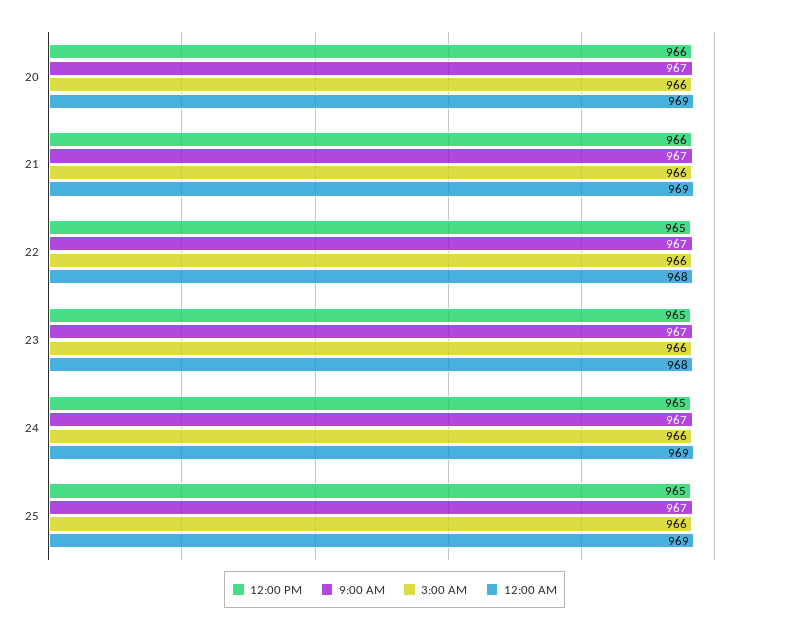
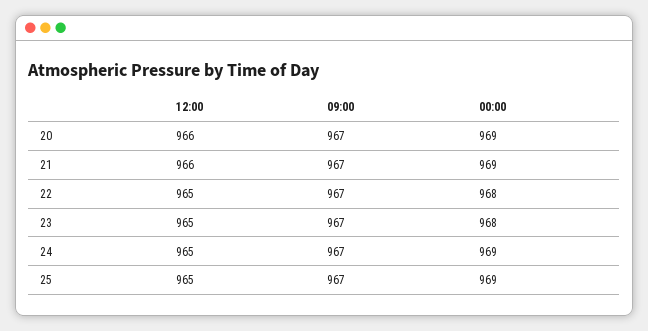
3:00 AM, 20: 966 -> none
3:00 AM, 21: 966 -> none
3:00 AM, 22: 966 -> none
3:00 AM, 23: 966 -> none
3:00 AM, 24: 966 -> none
3:00 AM, 25: 966 -> none

